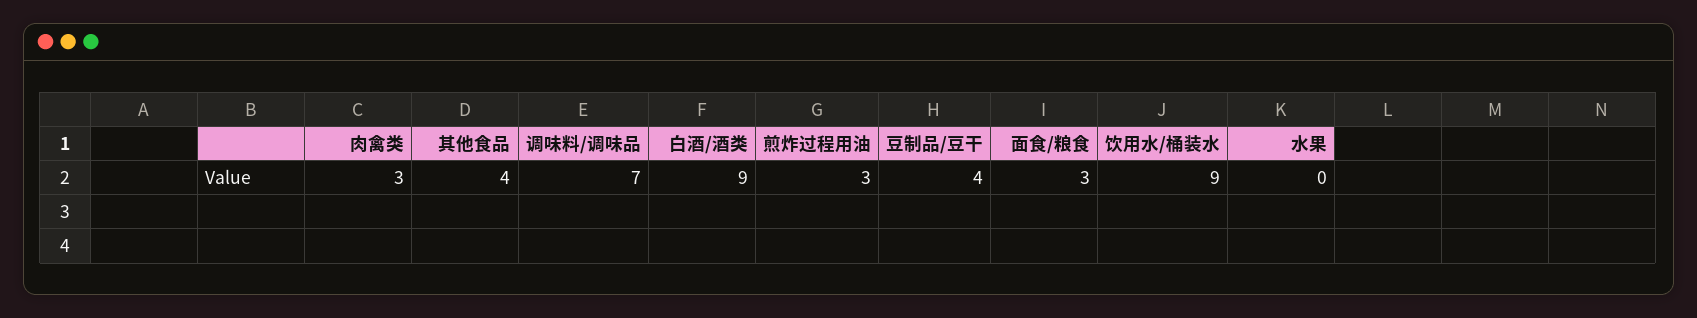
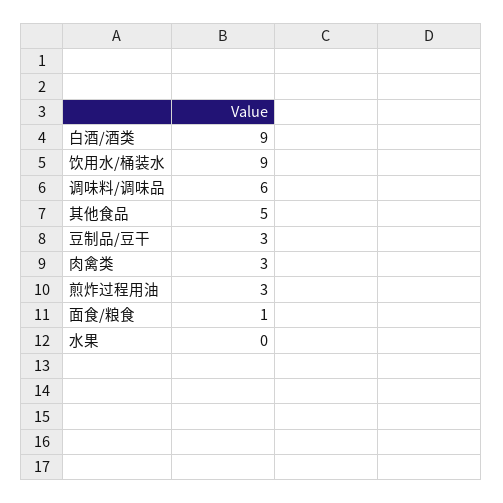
其他食品: 4 -> 5
调味料/调味品: 7 -> 6
豆制品/豆干: 4 -> 3
面食/粮食: 3 -> 1

